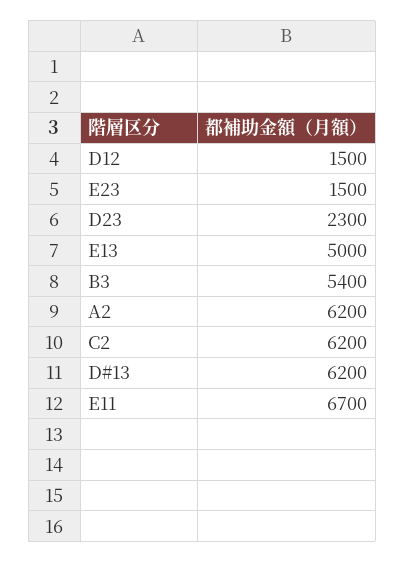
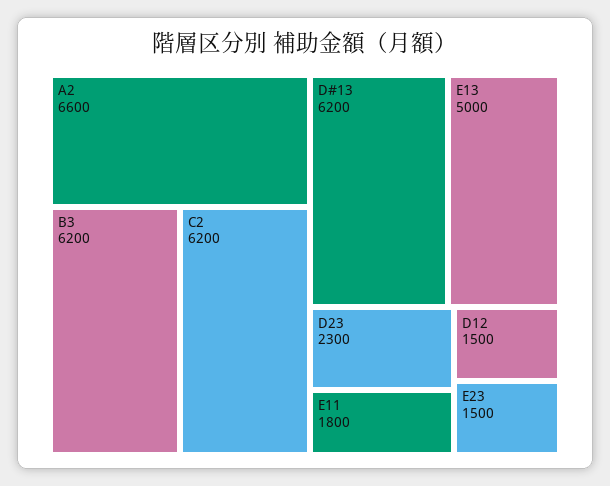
B3: 5400 -> 6200
A2: 6200 -> 6600
E11: 6700 -> 1800

